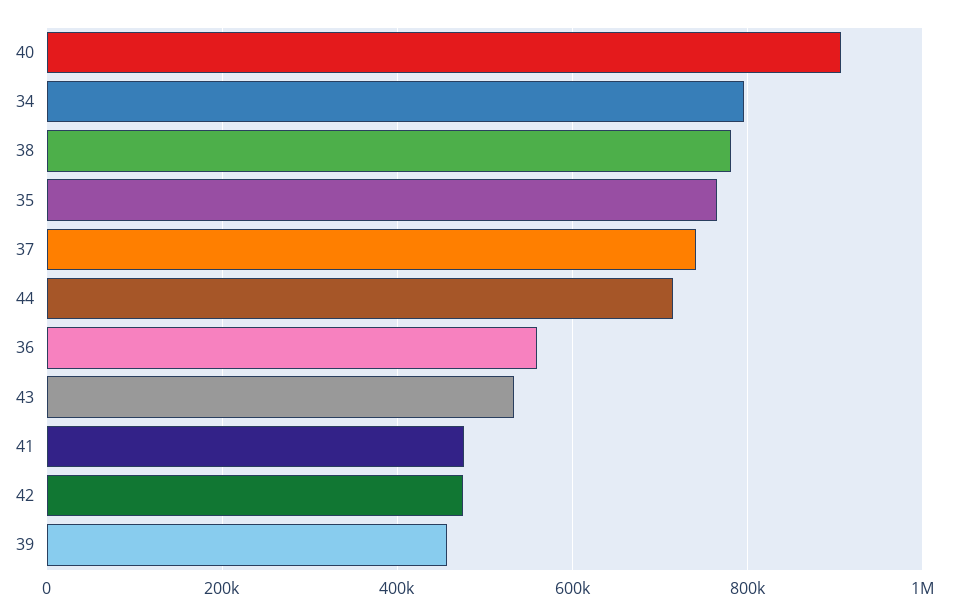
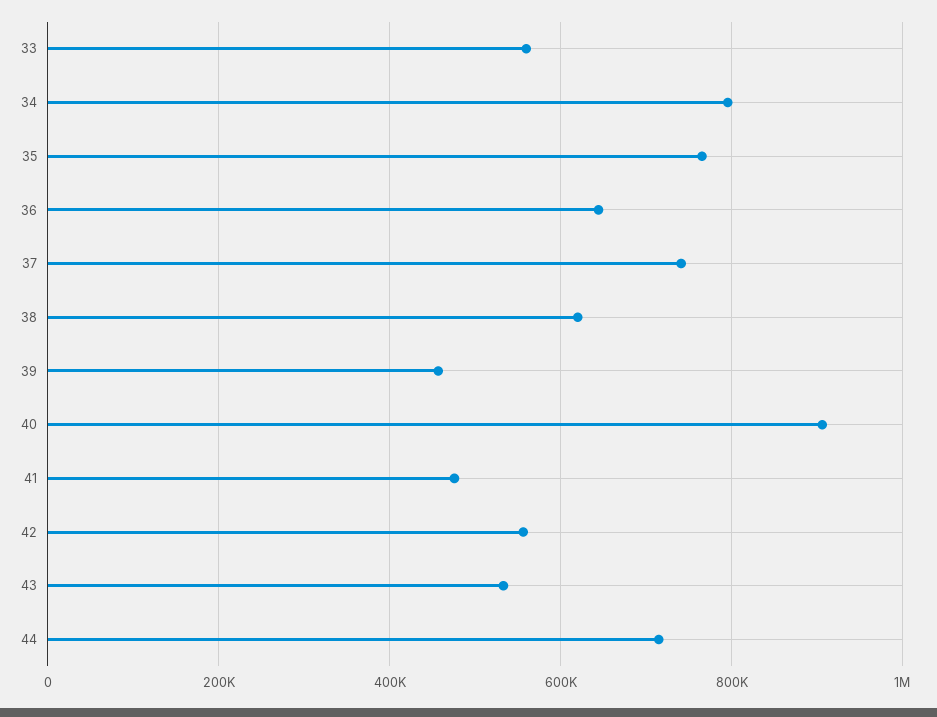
38: 780000 -> 620000
36: 560000 -> 640000
42: 480000 -> 560000
33: none -> 560000

